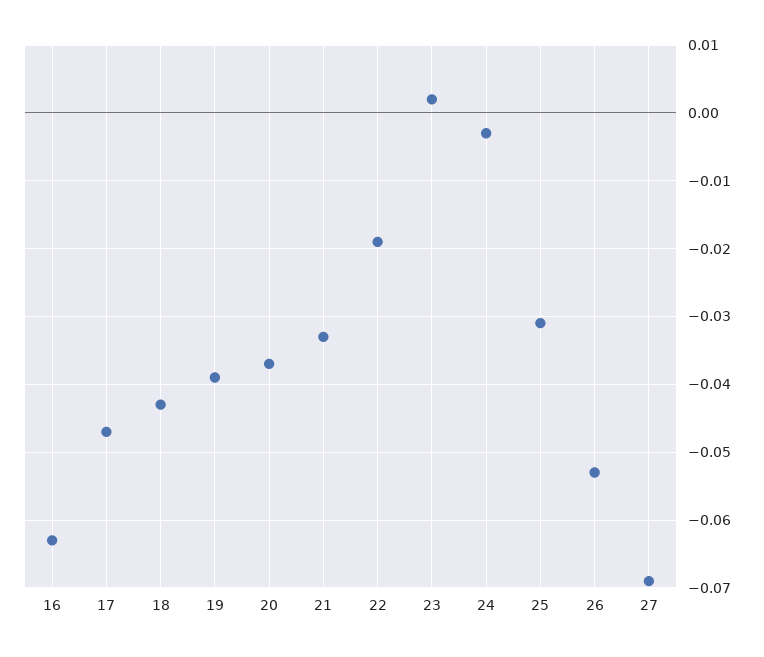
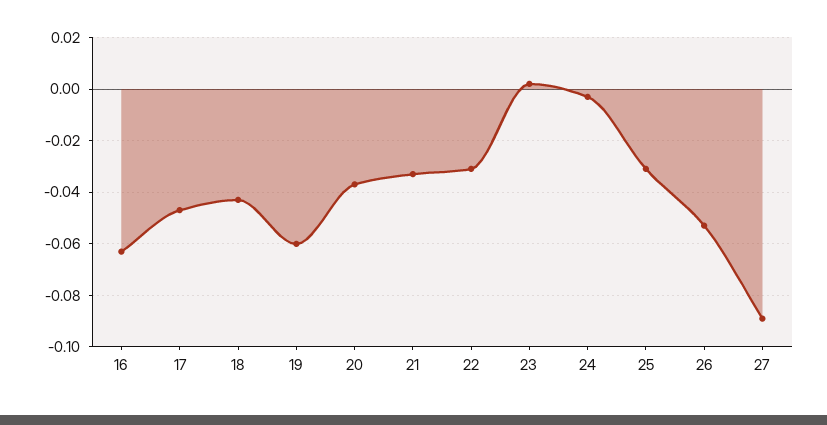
19: -0.039 -> -0.06
22: -0.019 -> -0.03
27: -0.069 -> -0.09

